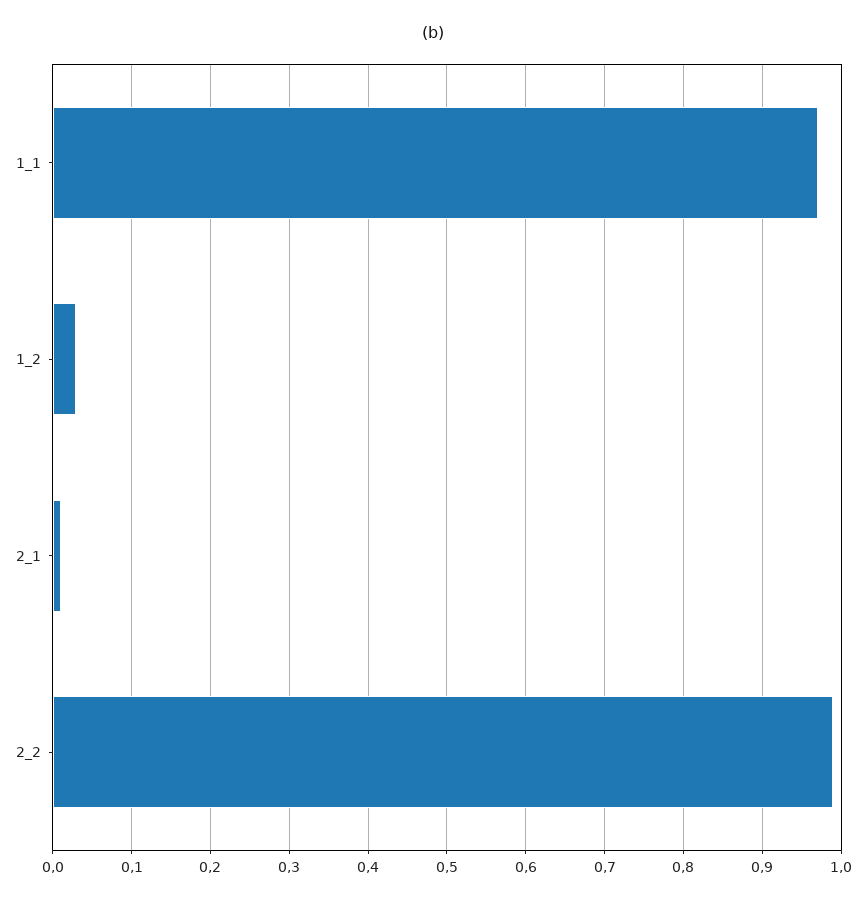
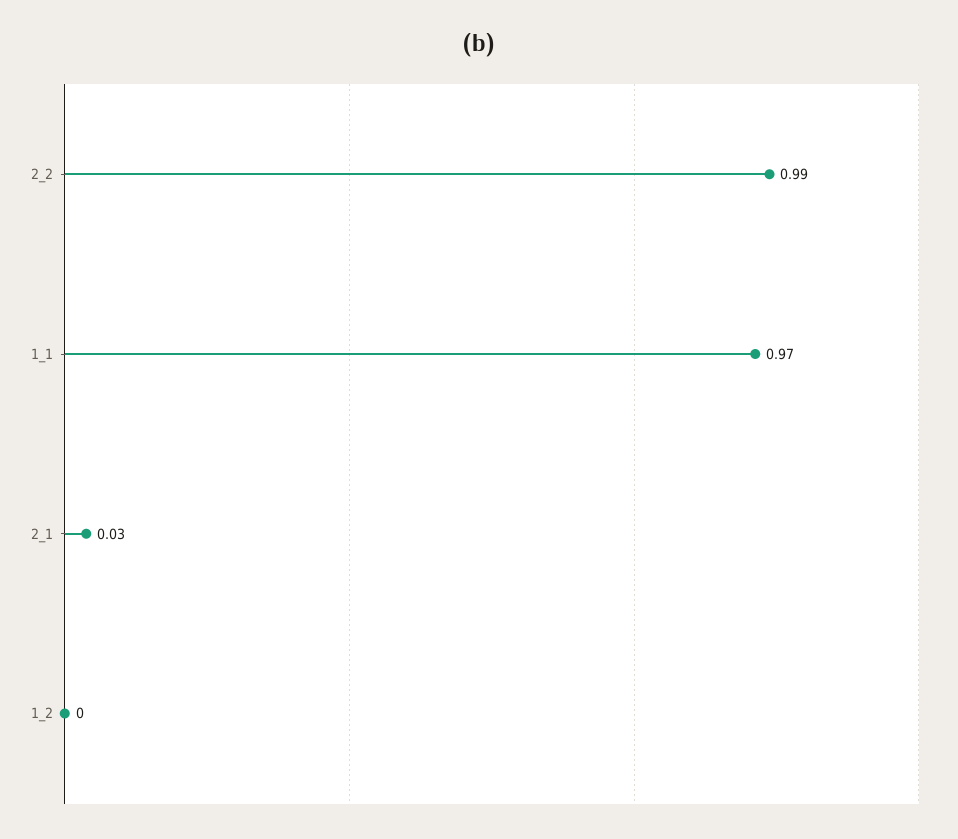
1_2: 0.03 -> 0
2_1: 0.01 -> 0.03

